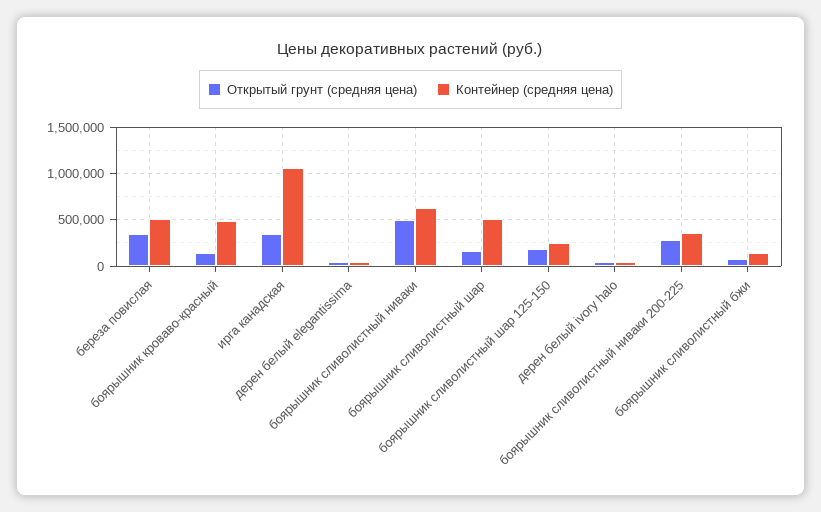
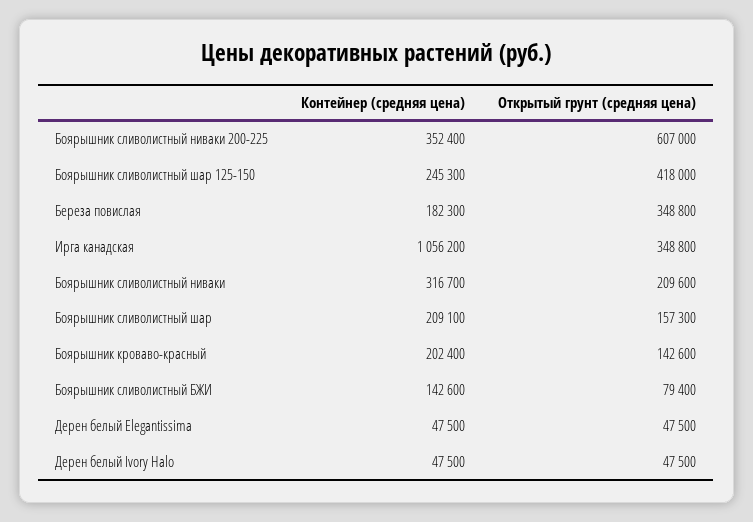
Контейнер (средняя цена), береза повислая: 500000 -> 182300
Контейнер (средняя цена), боярышник кроваво-красный: 500000 -> 202400
Открытый грунт (средняя цена), боярышник сливолистный ниваки: 500000 -> 209600
Контейнер (средняя цена), боярышник сливолистный ниваки: 600000 -> 316700
Контейнер (средняя цена), боярышник сливолистный шар: 500000 -> 209100
Открытый грунт (средняя цена), боярышник сливолистный шар 125-150: 200000 -> 418000
Открытый грунт (средняя цена), боярышник сливолистный ниваки 200-225: 300000 -> 607000

